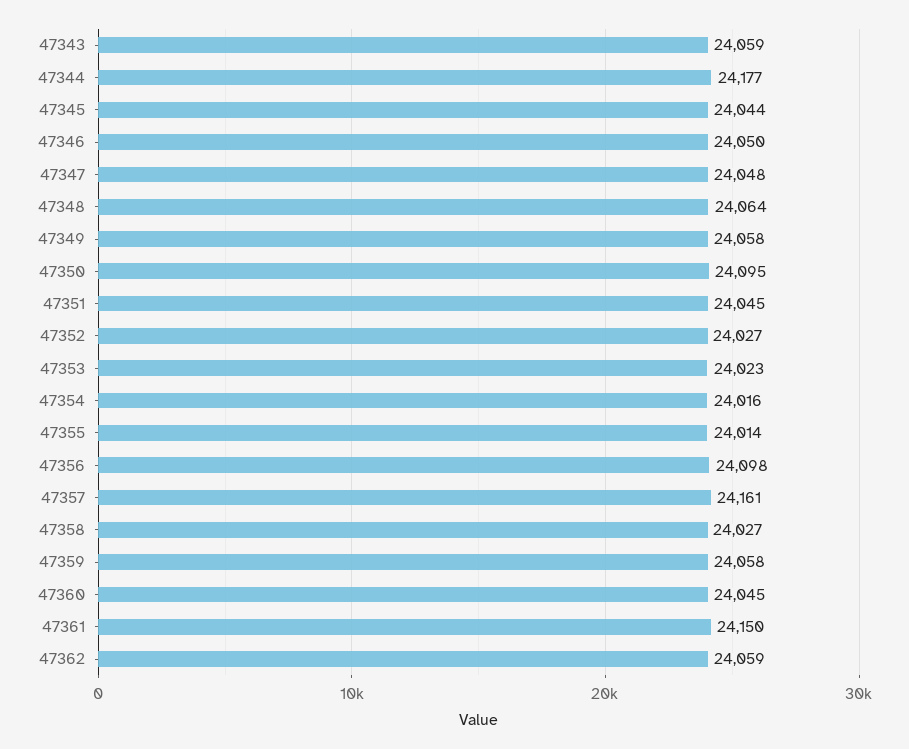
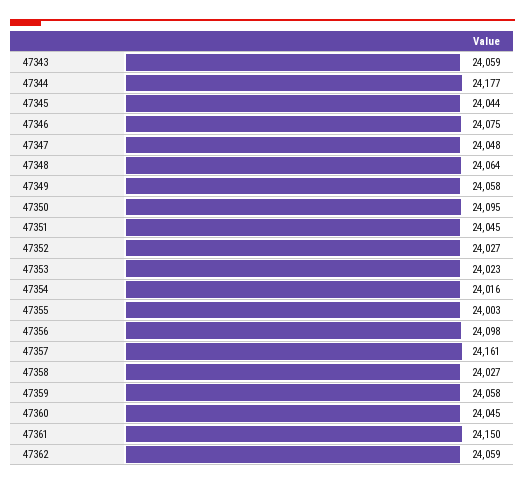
47346: 24050 -> 24075
47355: 24014 -> 24003

